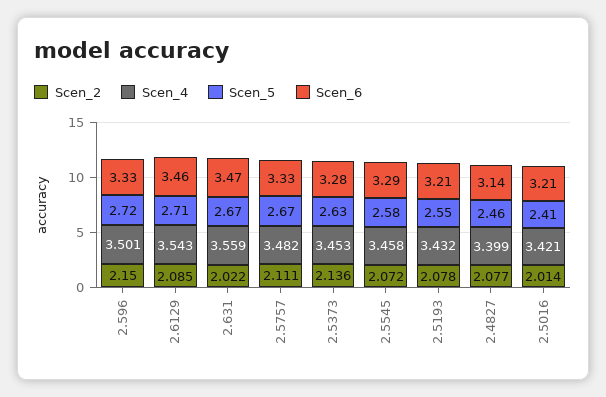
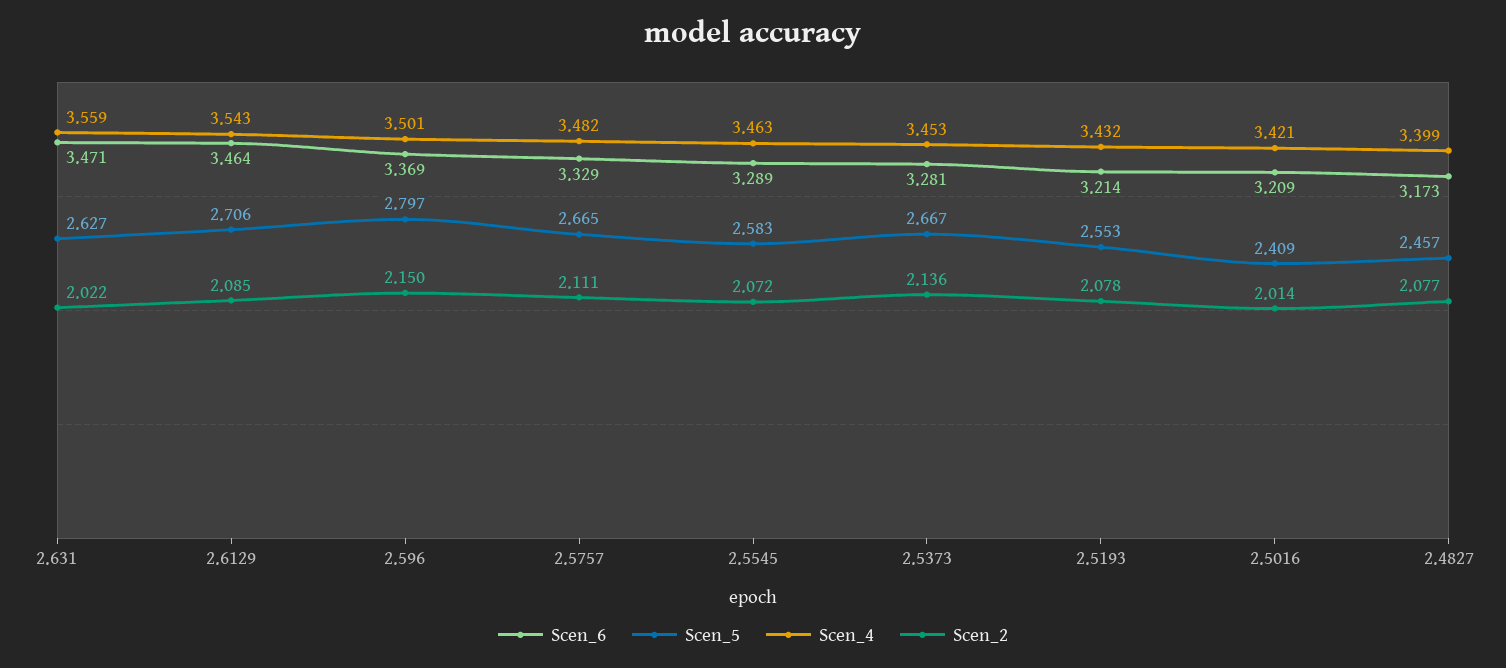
Scen_5, 2.596: 2.72 -> 2.797
Scen_6, 2.596: 3.33 -> 3.369
Scen_5, 2.631: 2.67 -> 2.627
Scen_5, 2.5373: 2.63 -> 2.667
Scen_4, 2.5545: 3.458 -> 3.463
Scen_6, 2.4827: 3.14 -> 3.173

